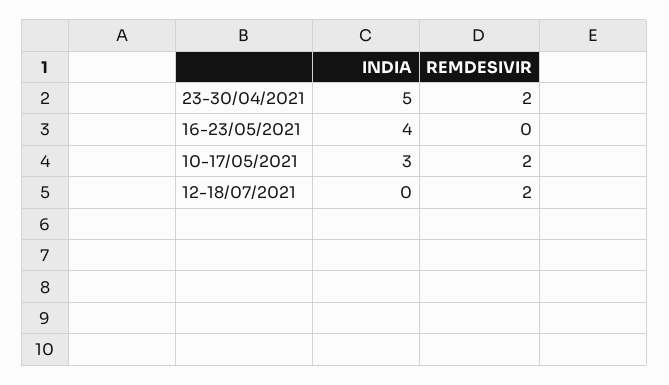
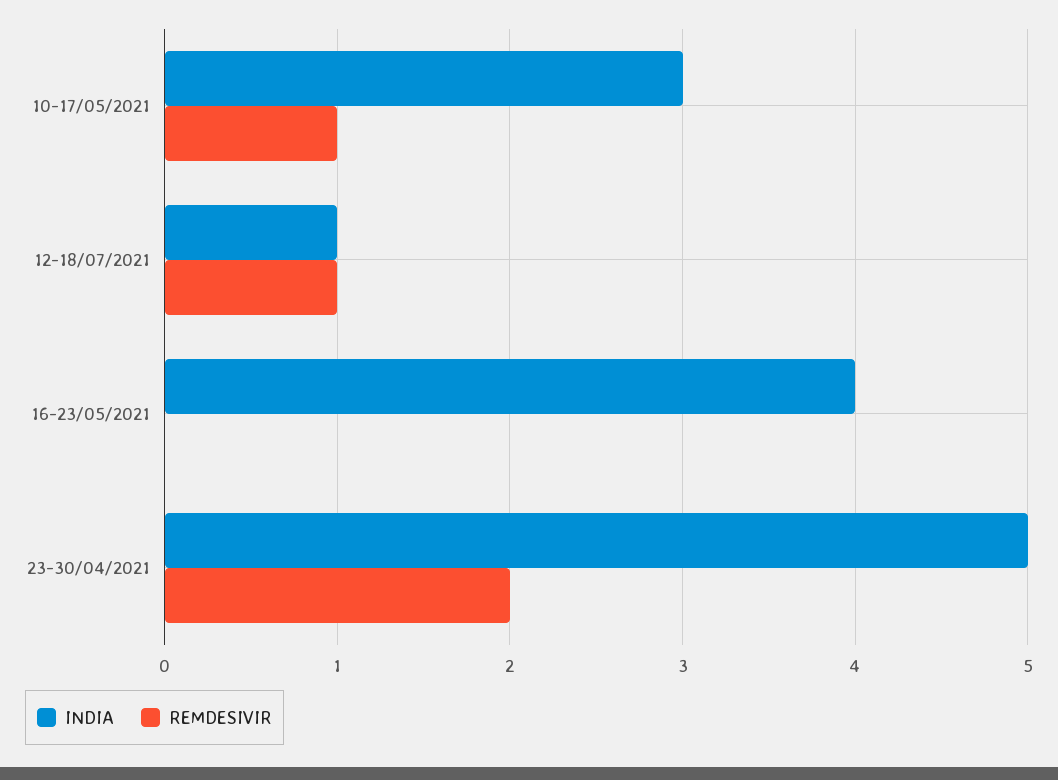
REMDESIVIR, 10-17/05/2021: 2 -> 1
INDIA, 12-18/07/2021: 0 -> 1
REMDESIVIR, 12-18/07/2021: 2 -> 1

